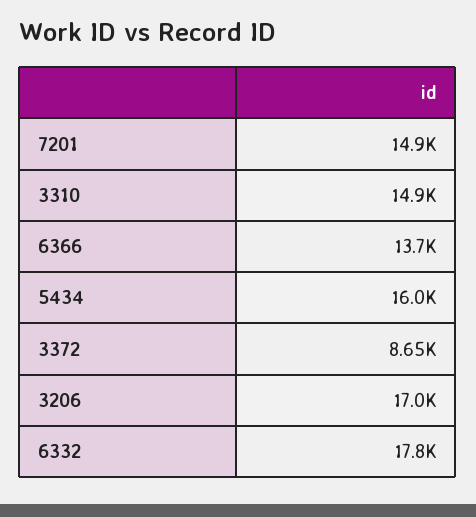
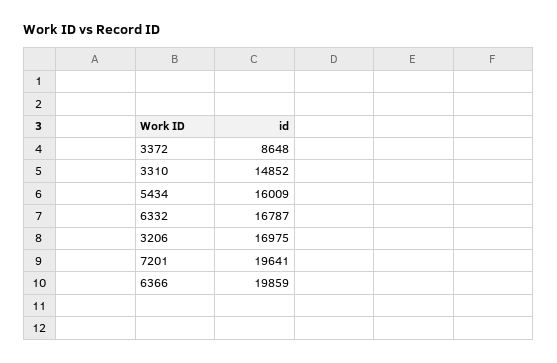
7201: 14900 -> 19641
6366: 13700 -> 19859
6332: 17800 -> 16787

